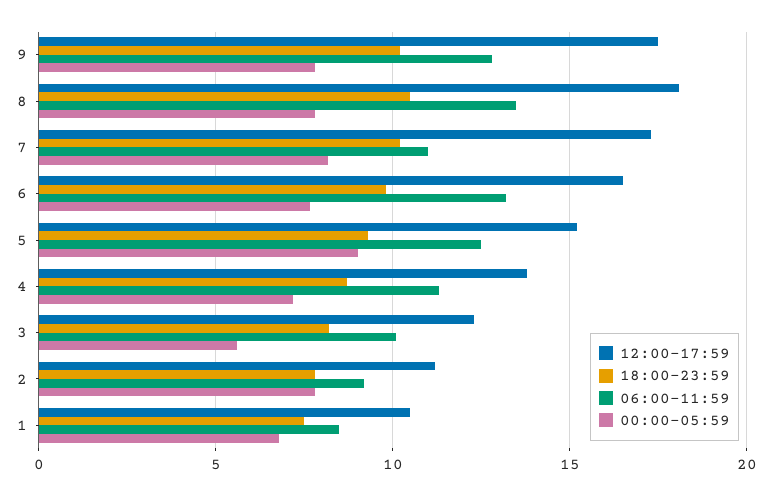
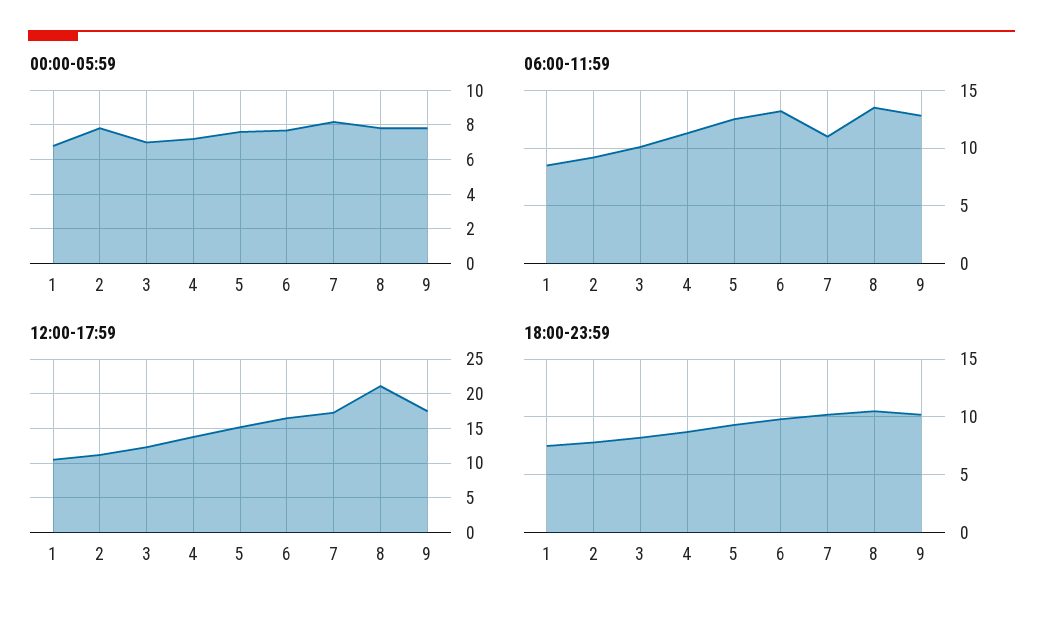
12:00-17:59, 8: 18 -> 21
00:00-05:59, 5: 9 -> 7.5
00:00-05:59, 3: 5.5 -> 7

